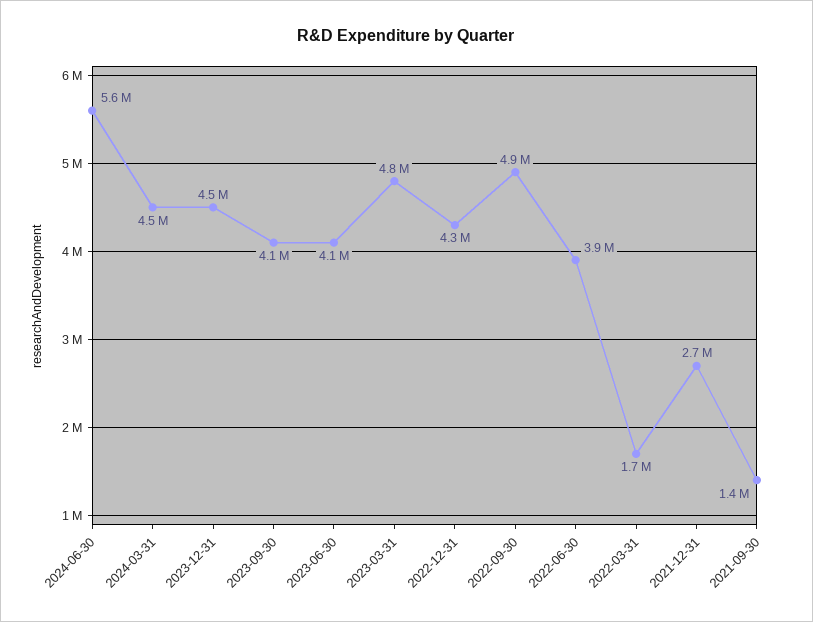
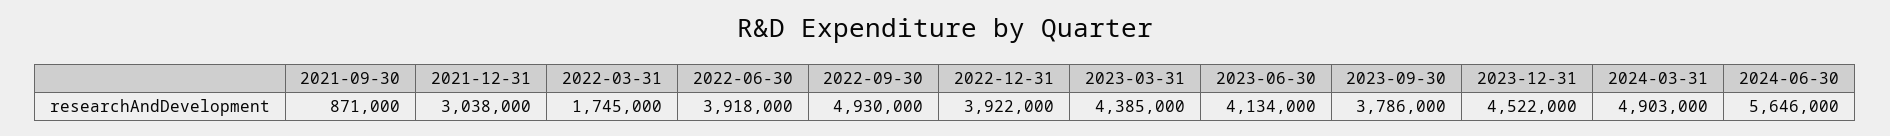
2024-03-31: 4500000 -> 4903000
2023-09-30: 4100000 -> 3786000
2023-03-31: 4800000 -> 4385000
2022-12-31: 4300000 -> 3922000
2021-12-31: 2700000 -> 3038000
2021-09-30: 1400000 -> 871000

